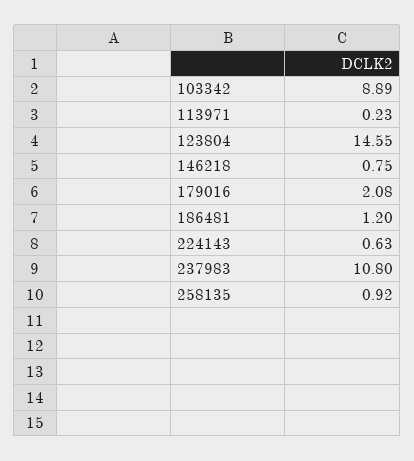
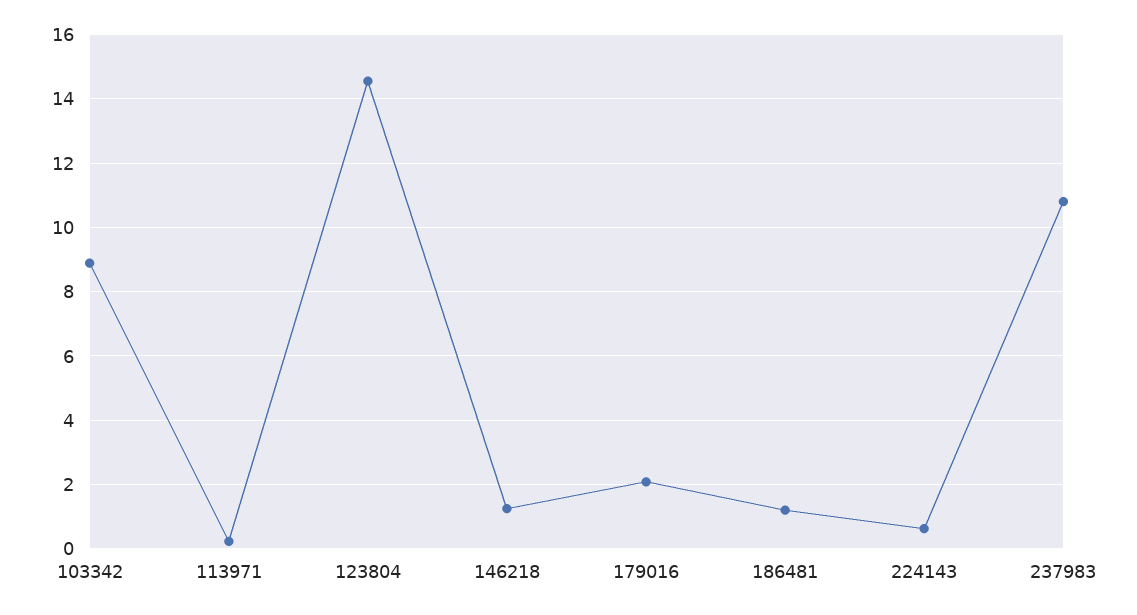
146218: 0.75 -> 1.2
258135: 0.92 -> none

